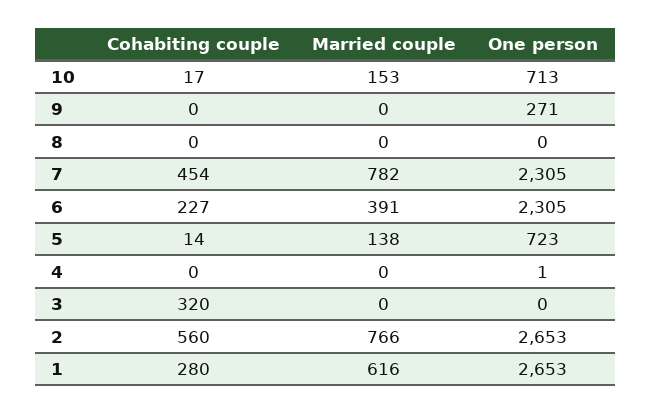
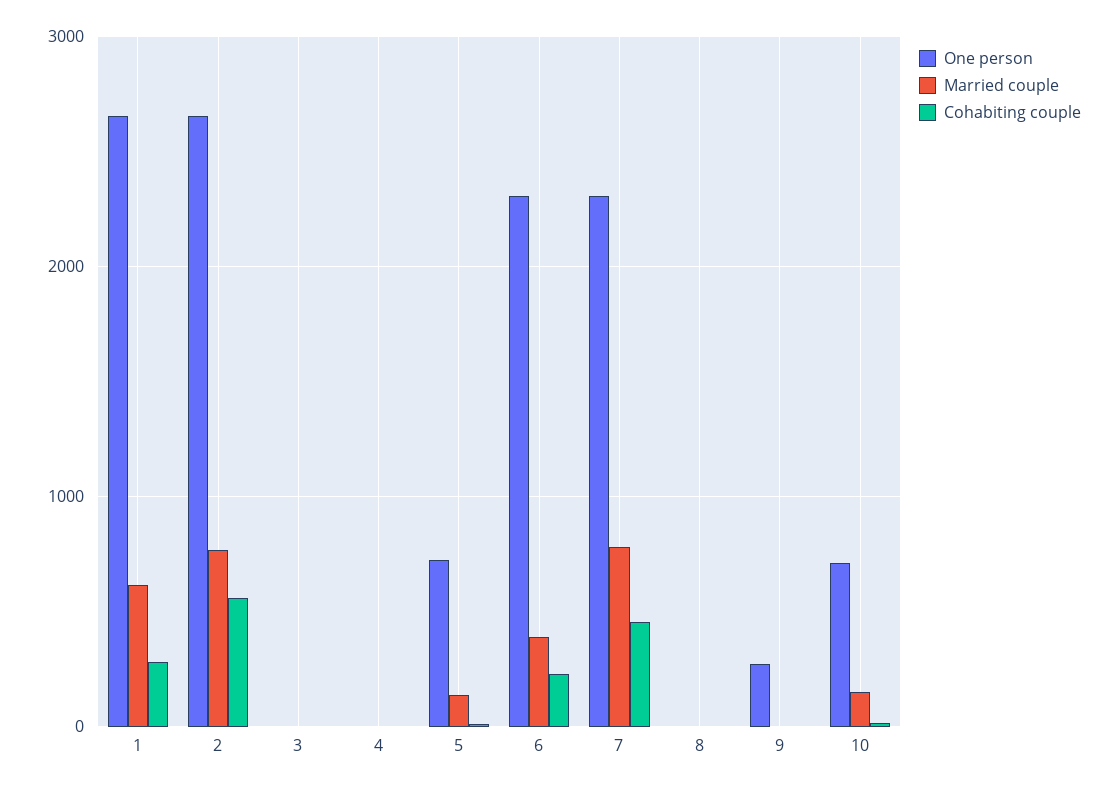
Cohabiting couple, 3: 320 -> 0

